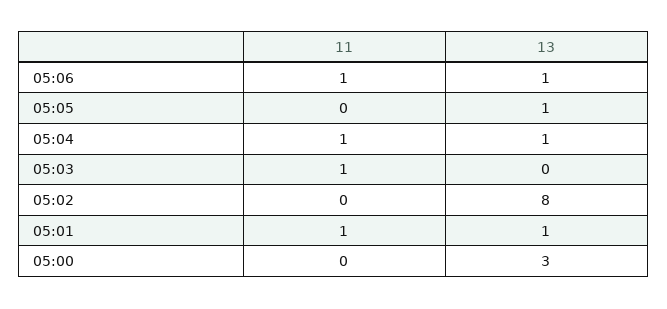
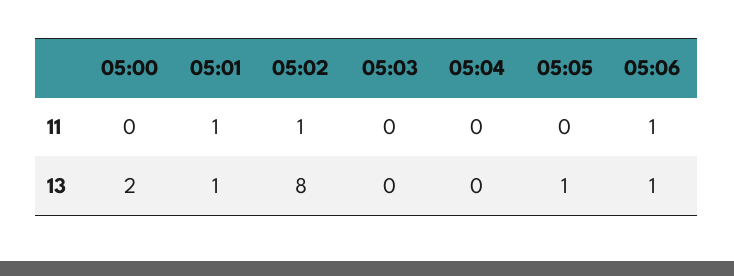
11, 05:04: 1 -> 0
13, 05:04: 1 -> 0
11, 05:03: 1 -> 0
11, 05:02: 0 -> 1
13, 05:00: 3 -> 2

